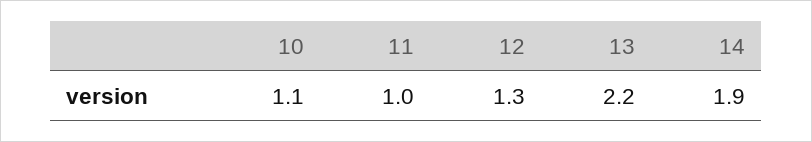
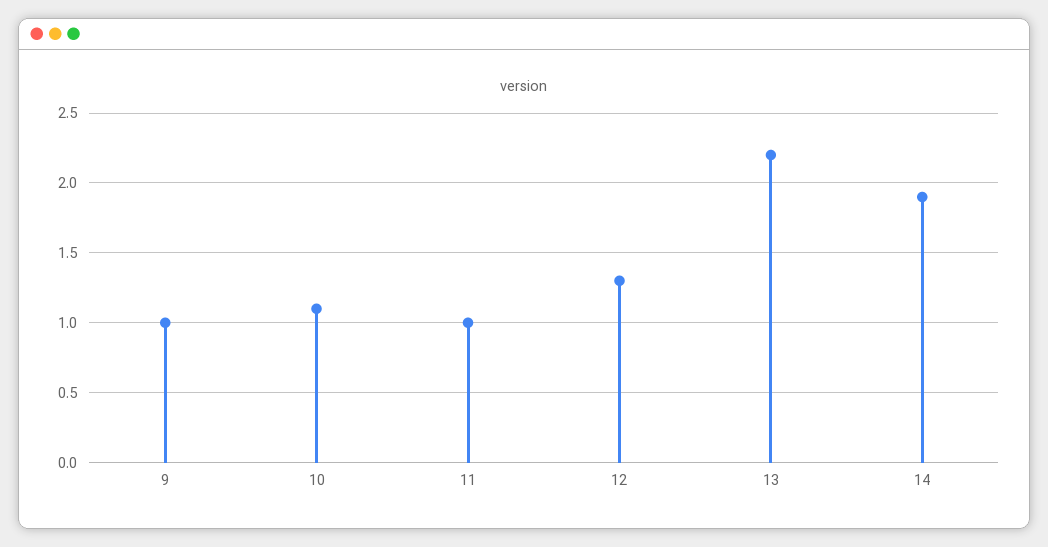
9: none -> 1

